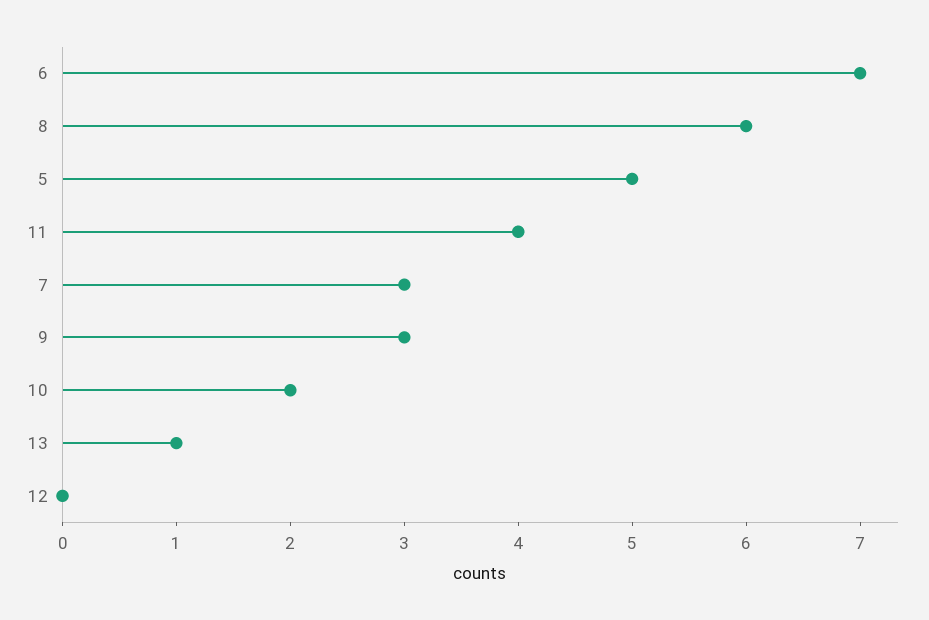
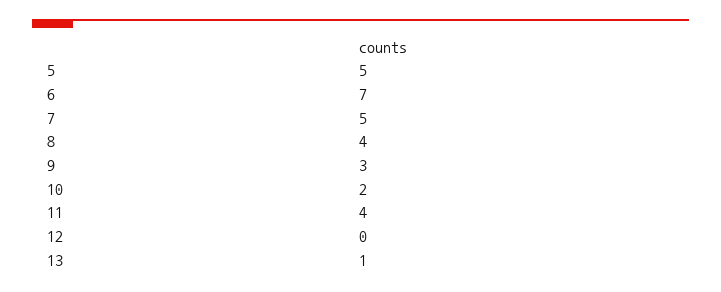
8: 6 -> 4
7: 3 -> 5

